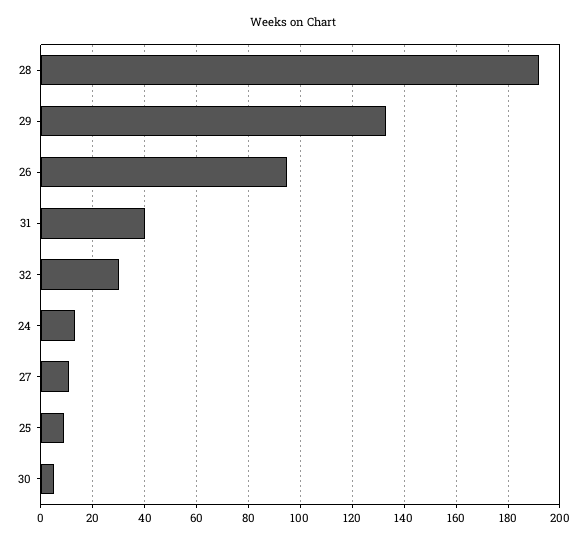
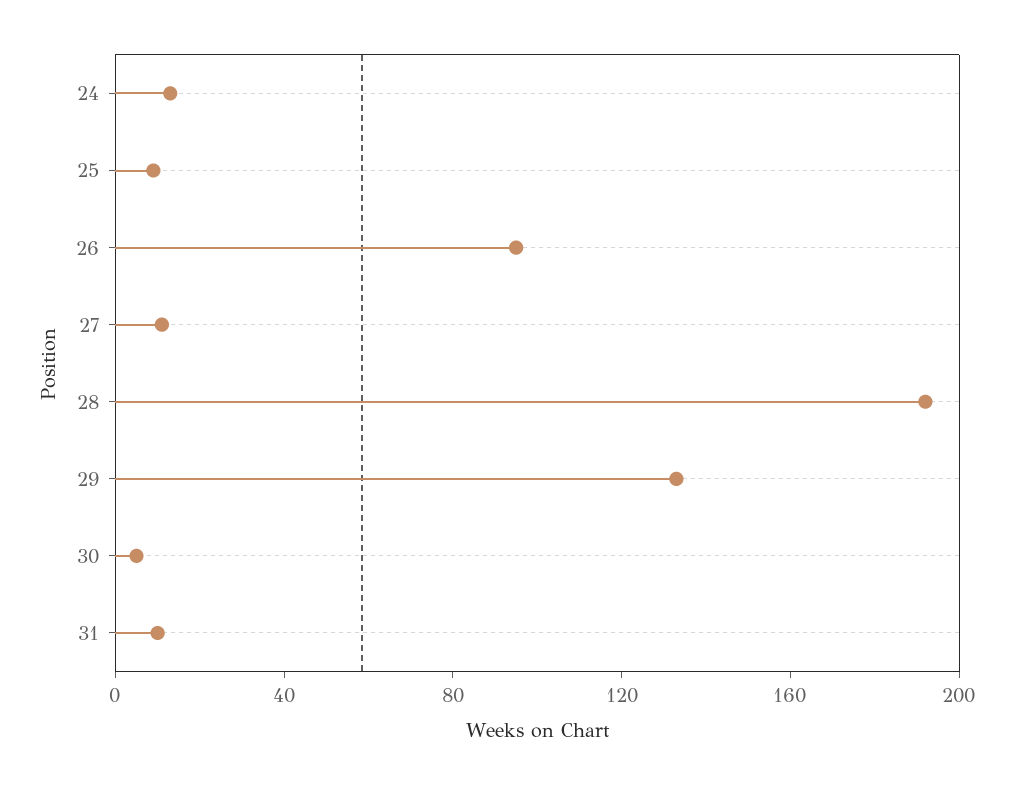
31: 40 -> 10
32: 30 -> none

